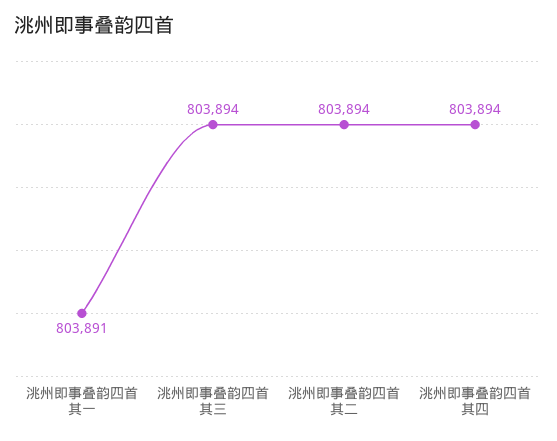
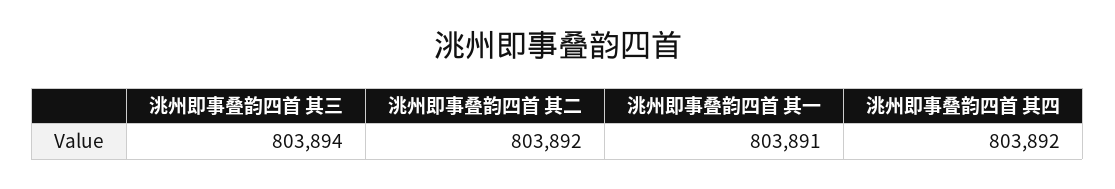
洮州即事叠韵四首 其二: 803894 -> 803892
洮州即事叠韵四首 其四: 803894 -> 803892

